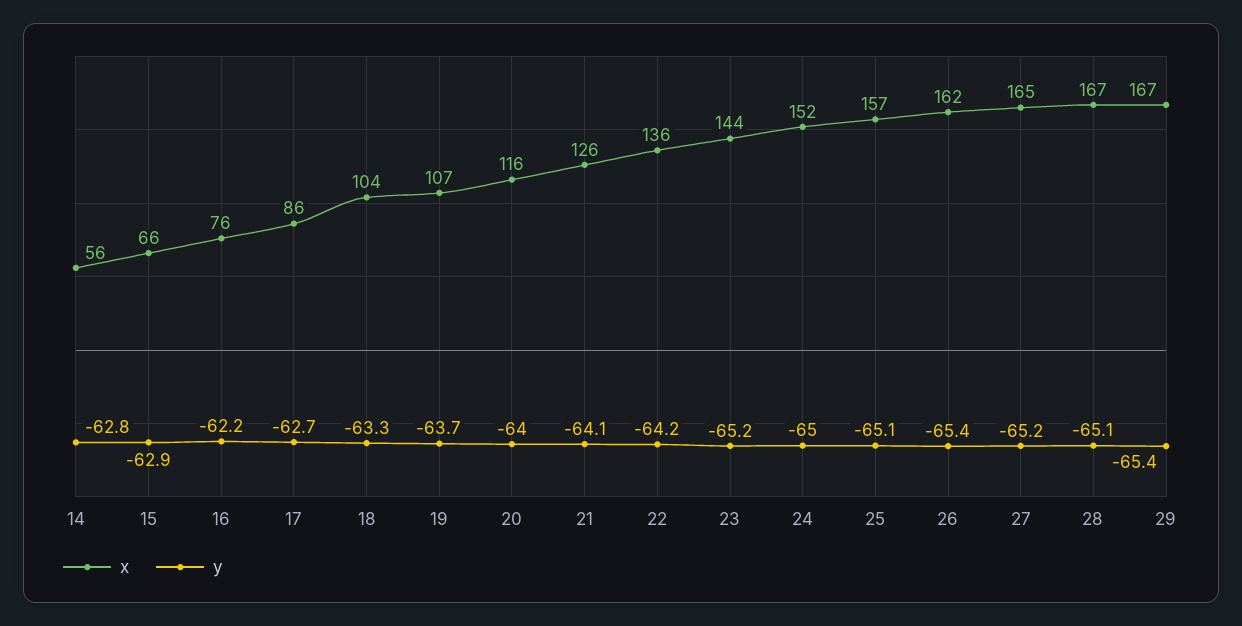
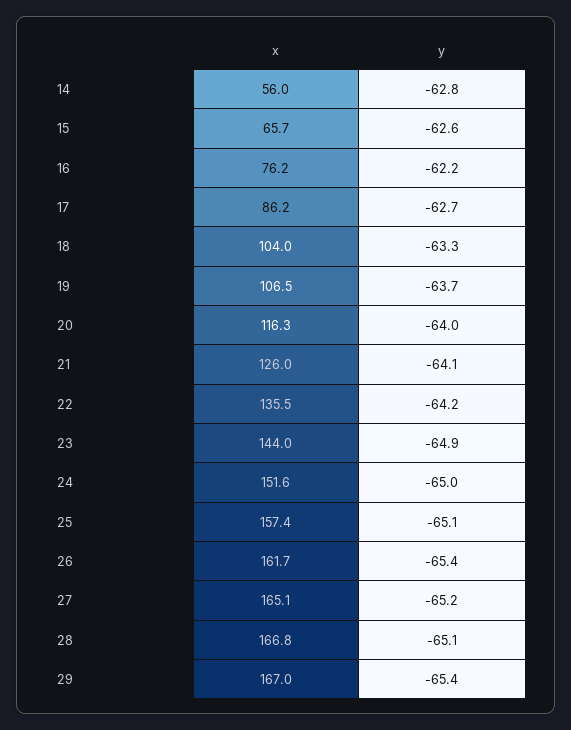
y, 15: -62.9 -> -62.6
y, 23: -65.2 -> -64.9

